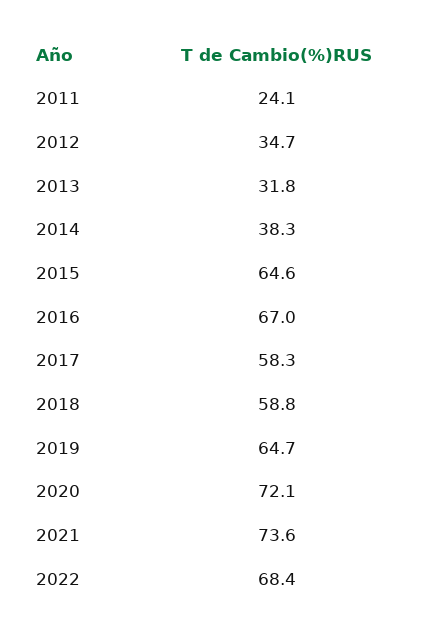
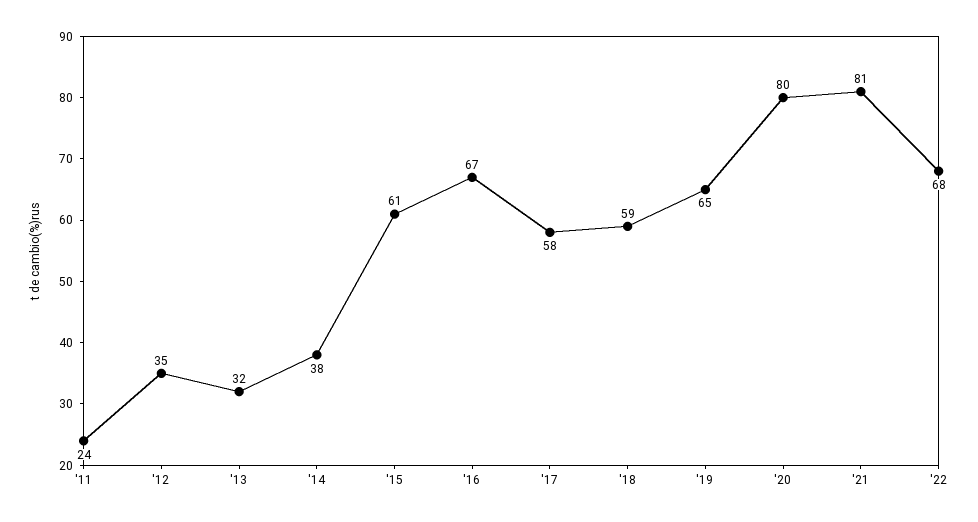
2015: 64.6 -> 61
2020: 72.1 -> 80
2021: 73.6 -> 81

